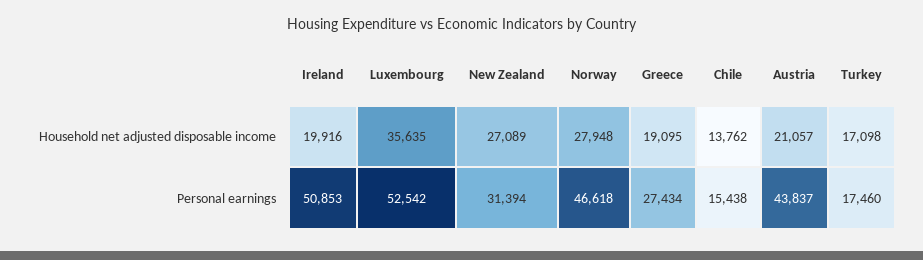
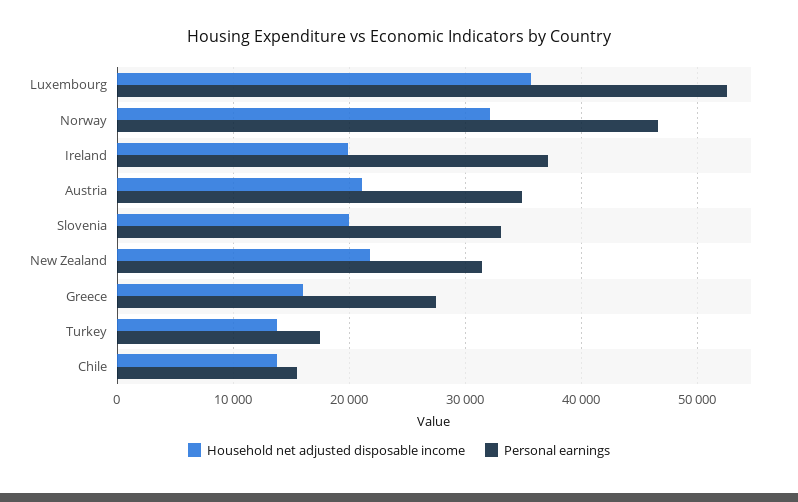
Household net adjusted disposable income, New Zealand: 27089 -> 22000
Household net adjusted disposable income, Norway: 27948 -> 32000
Household net adjusted disposable income, Greece: 19095 -> 16000
Household net adjusted disposable income, Turkey: 17098 -> 14000
Personal earnings, Ireland: 50853 -> 37000
Personal earnings, Austria: 43837 -> 35000
Household net adjusted disposable income, Slovenia: none -> 20000
Personal earnings, Slovenia: none -> 33000

